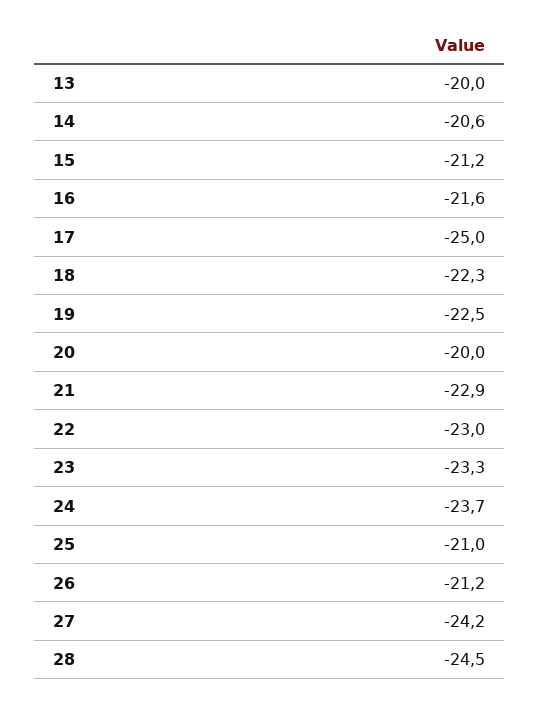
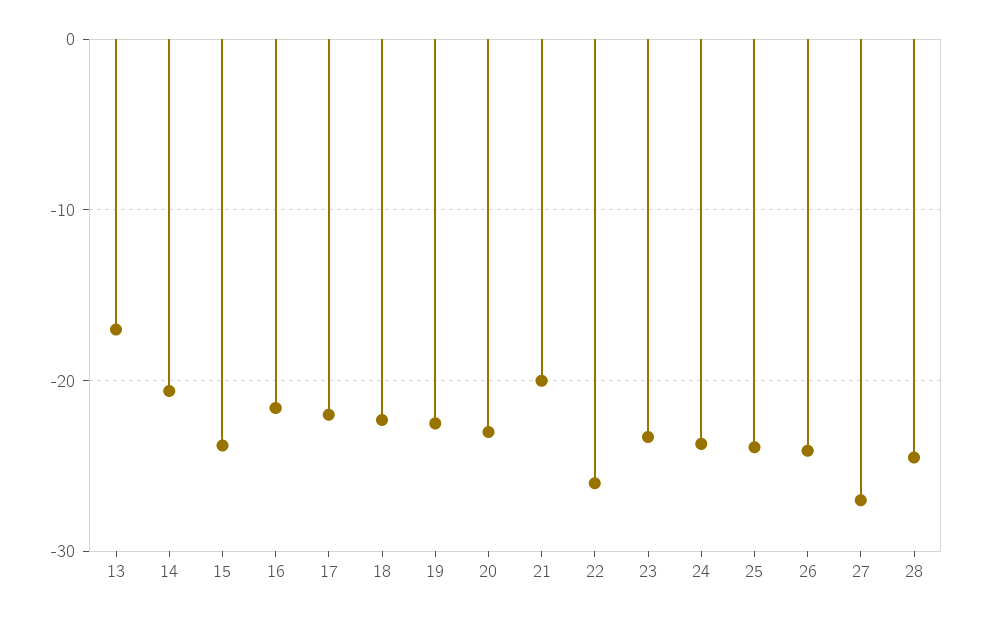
13: -20 -> -17
15: -21.2 -> -24
17: -25 -> -22
20: -20 -> -23
21: -22.9 -> -20
22: -23 -> -26
25: -21 -> -24
26: -21.2 -> -24
27: -24.2 -> -27

